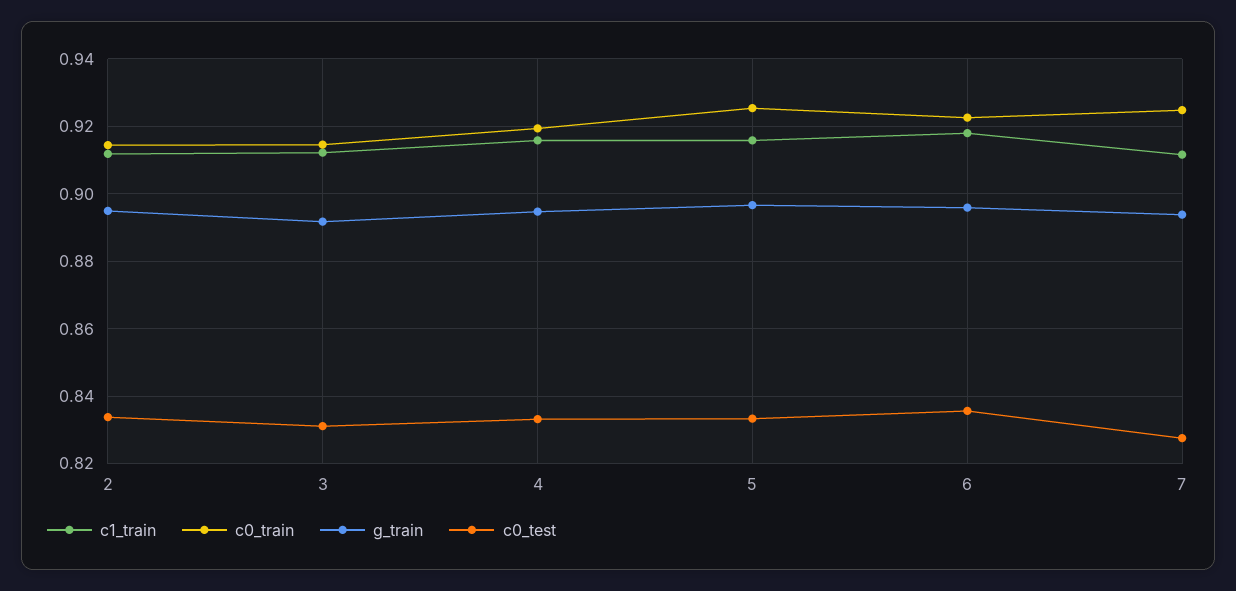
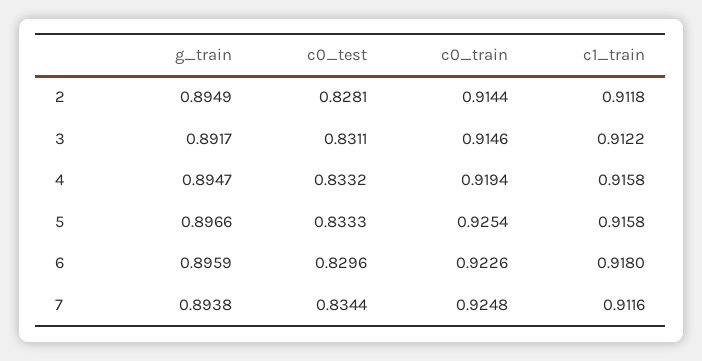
c0_test, 2: 0.834 -> 0.8281
c0_test, 6: 0.836 -> 0.8296
c0_test, 7: 0.828 -> 0.8344

